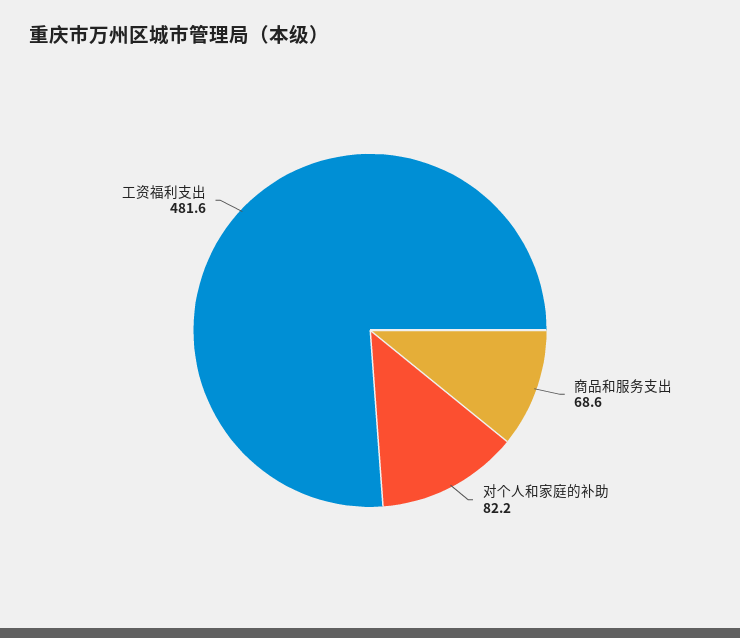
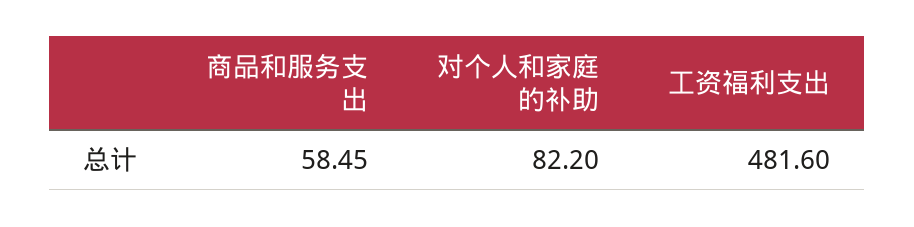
商品和服务支出: 68.6 -> 58.45

